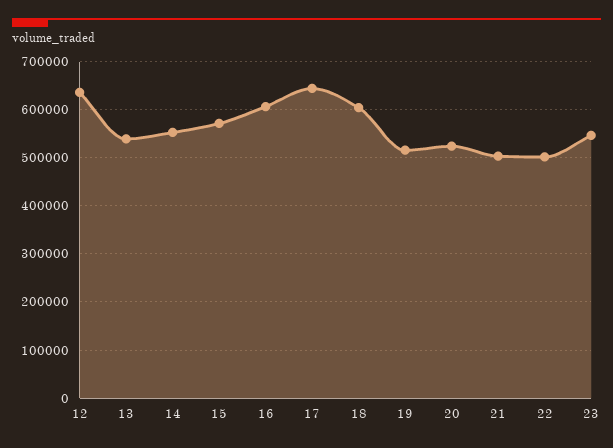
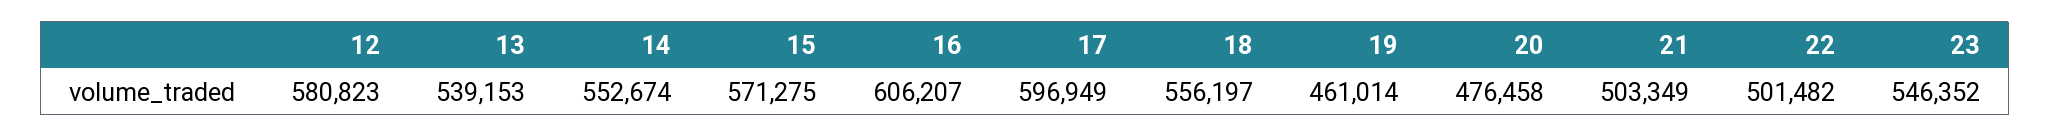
12: 640000 -> 580823
17: 640000 -> 596949
18: 600000 -> 556197
19: 520000 -> 461014
20: 520000 -> 476458

